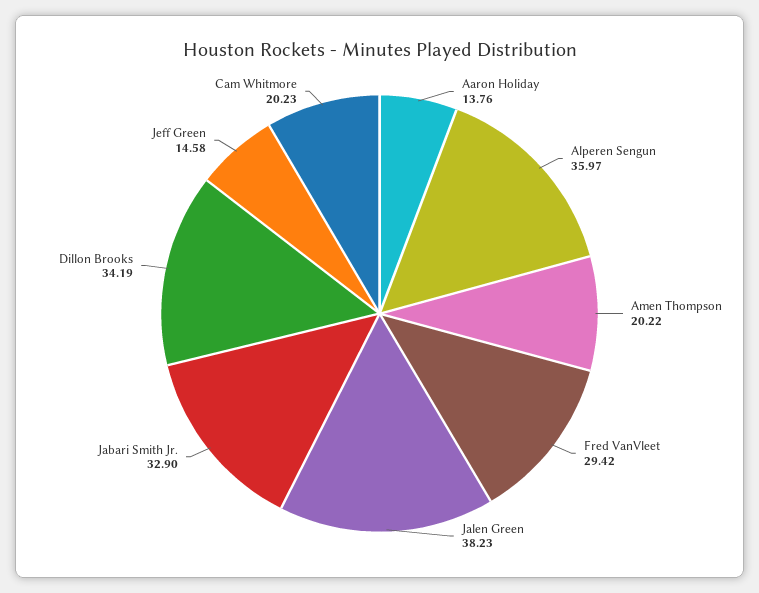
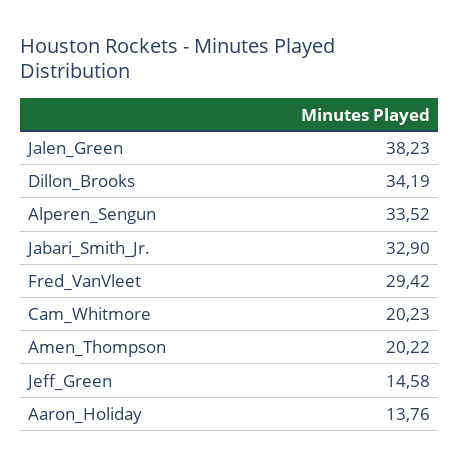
Alperen Sengun: 35.97 -> 33.52

